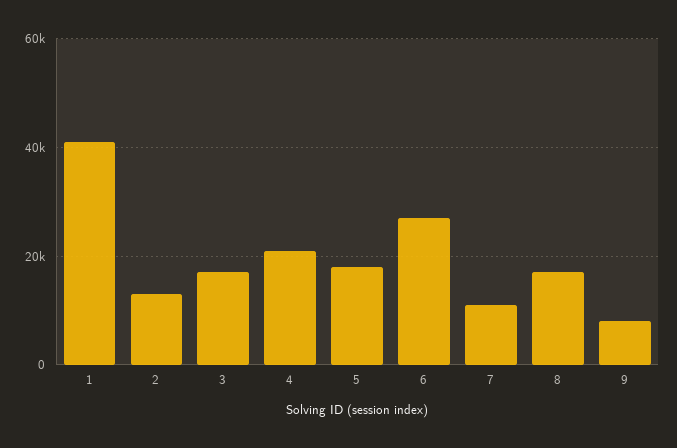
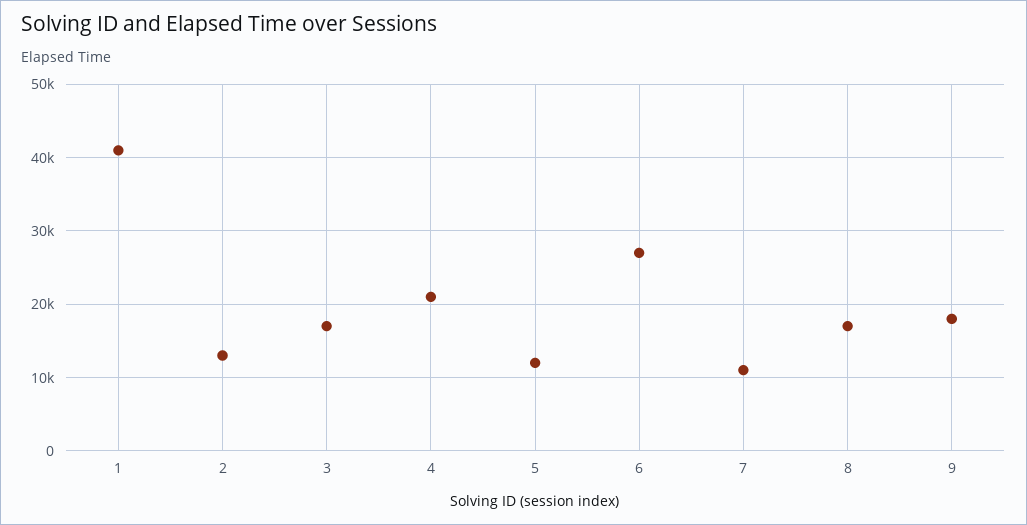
5: 18000 -> 12000
9: 8000 -> 18000

